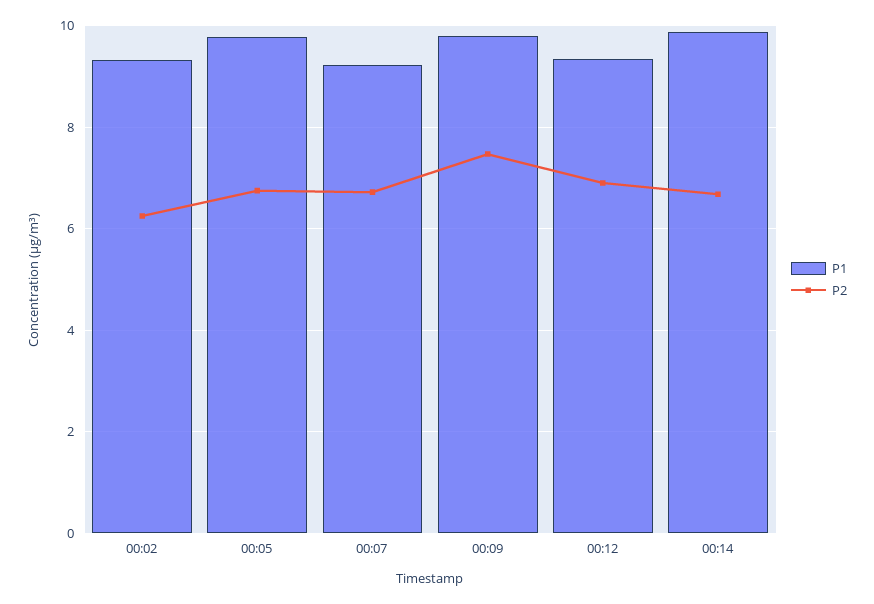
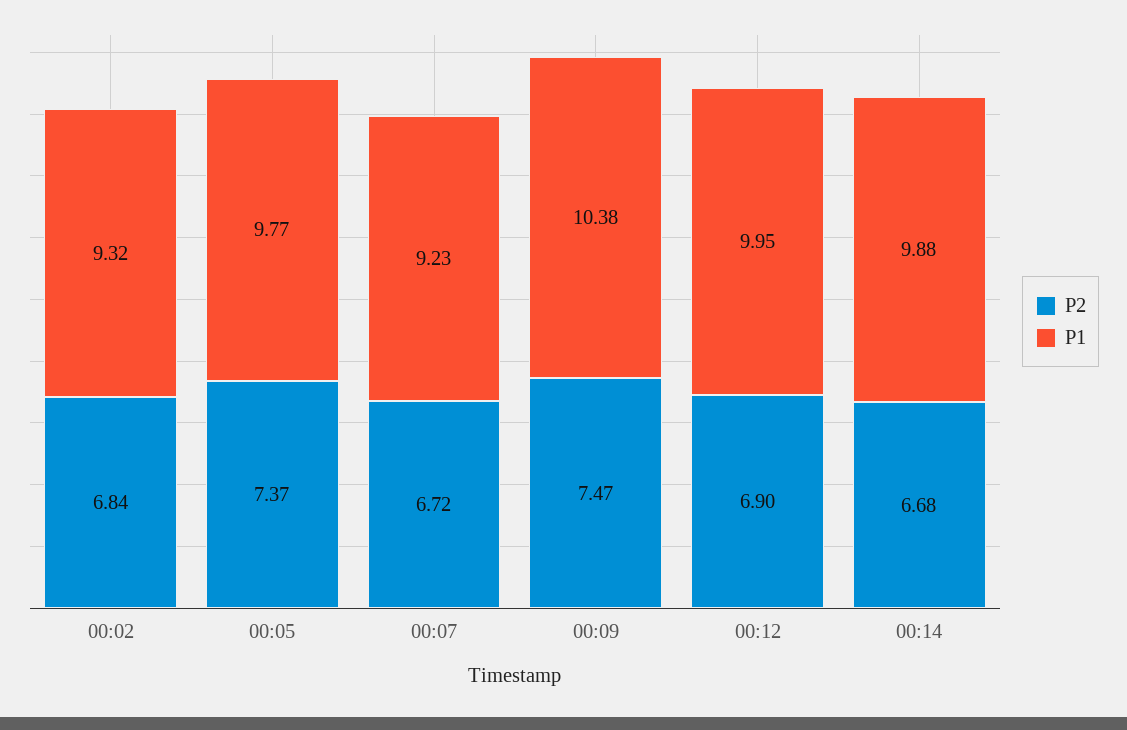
P2, 00:02: 6.2 -> 6.84
P2, 00:05: 6.8 -> 7.37
P1, 00:09: 9.8 -> 10.38
P1, 00:12: 9.4 -> 9.95

